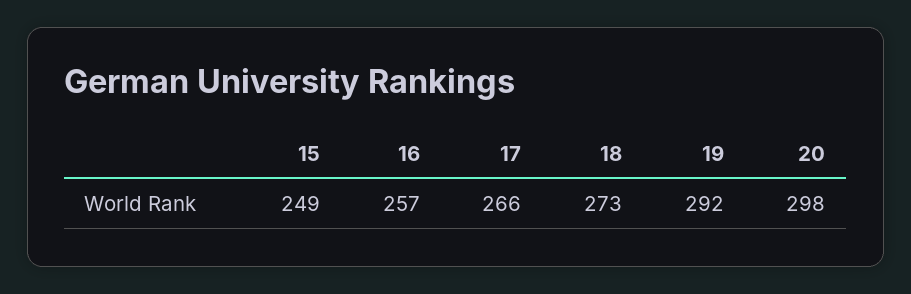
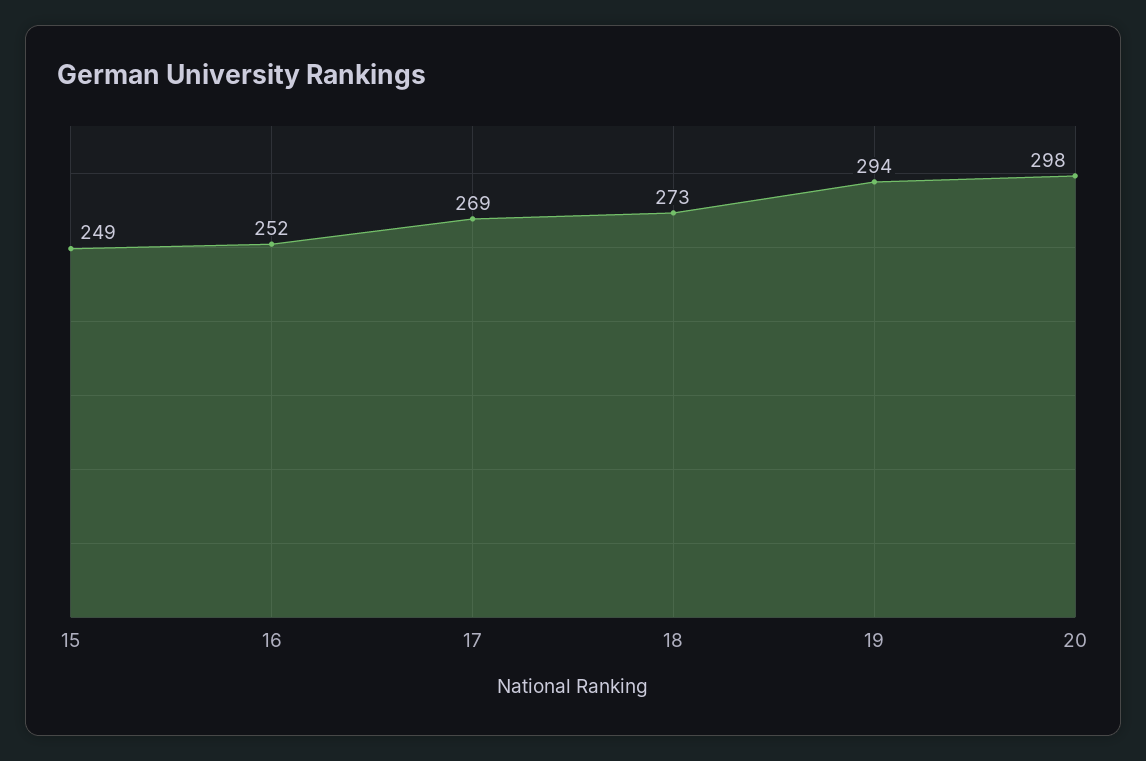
16: 257 -> 252
17: 266 -> 269
19: 292 -> 294

